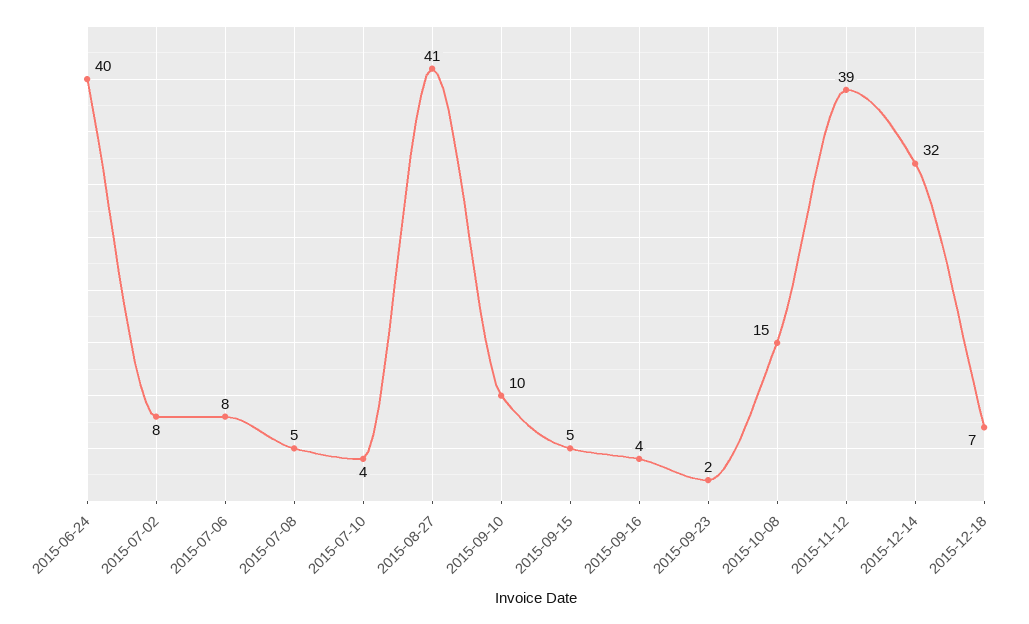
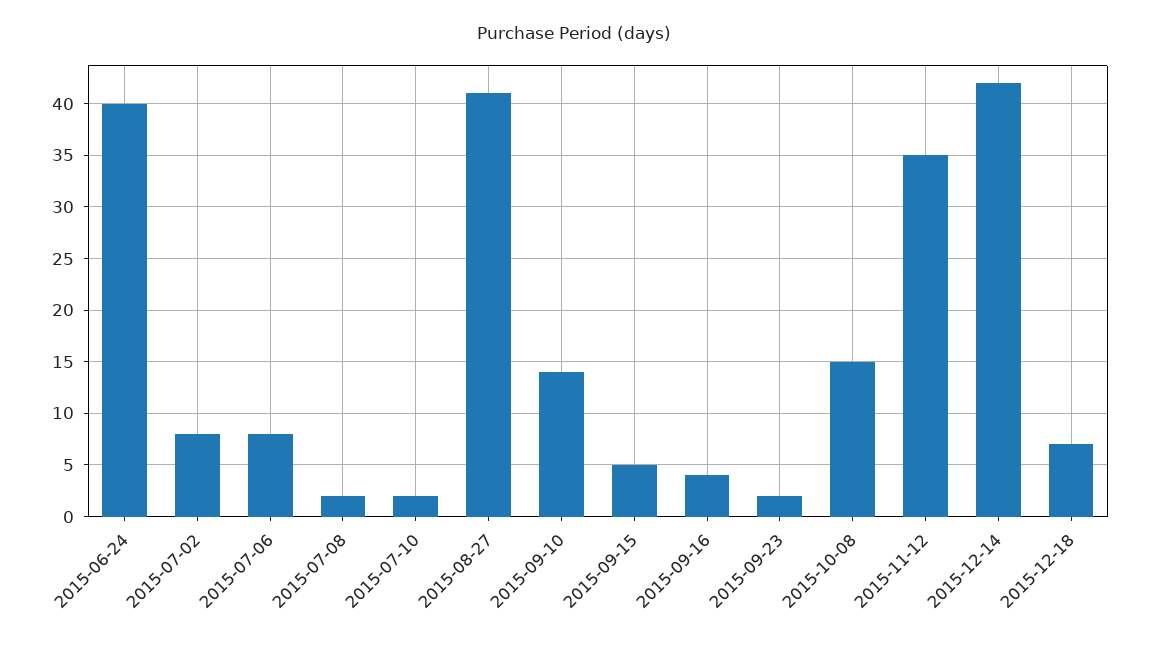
2015-07-08: 5 -> 2
2015-07-10: 4 -> 2
2015-09-10: 10 -> 14
2015-11-12: 39 -> 35
2015-12-14: 32 -> 42

